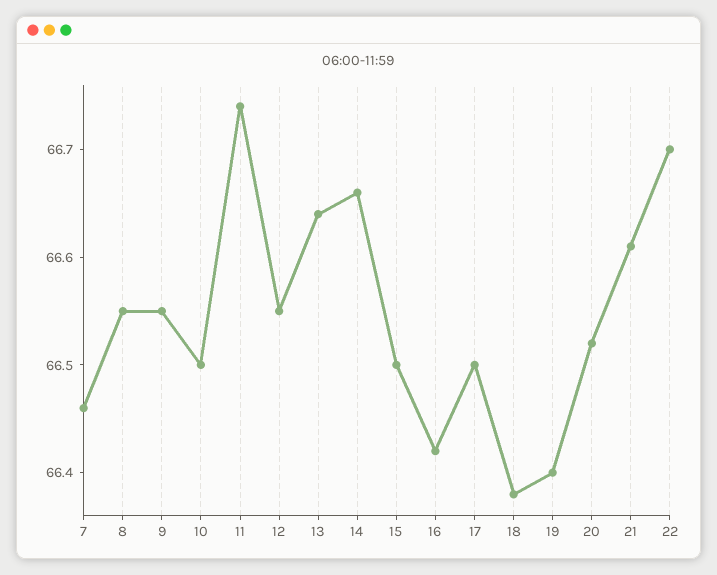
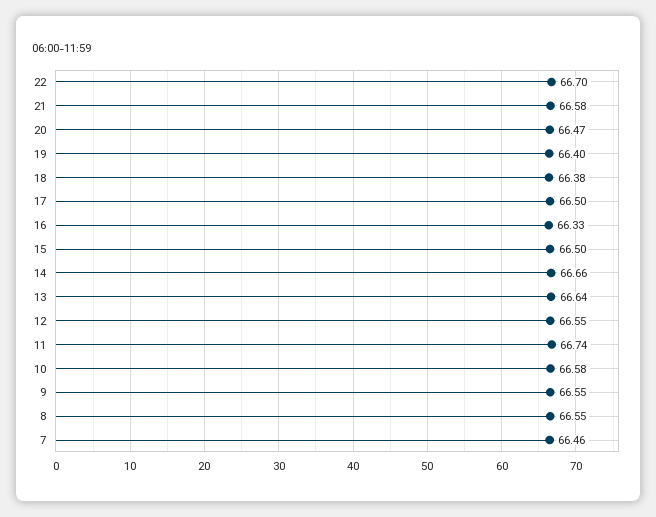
10: 66.5 -> 66.58
16: 66.42 -> 66.33
20: 66.52 -> 66.47
21: 66.61 -> 66.58

